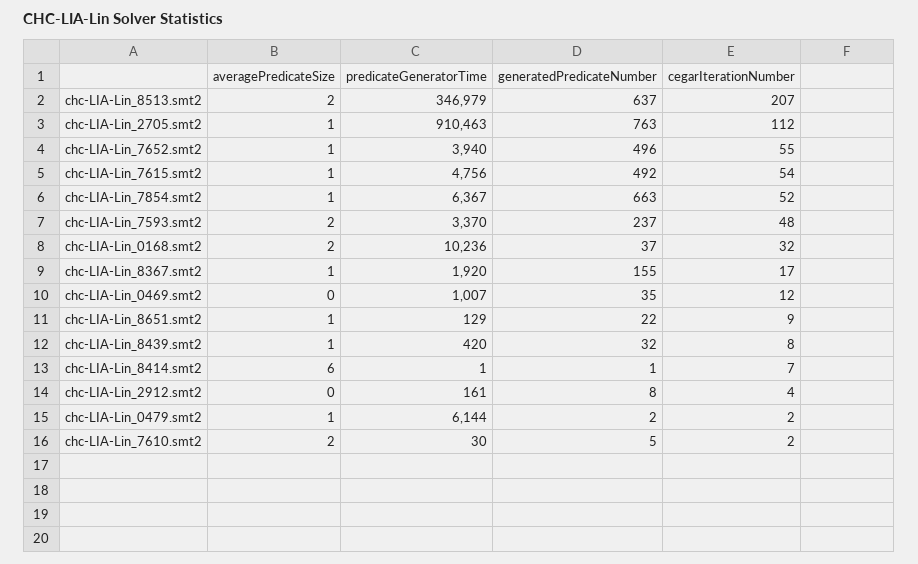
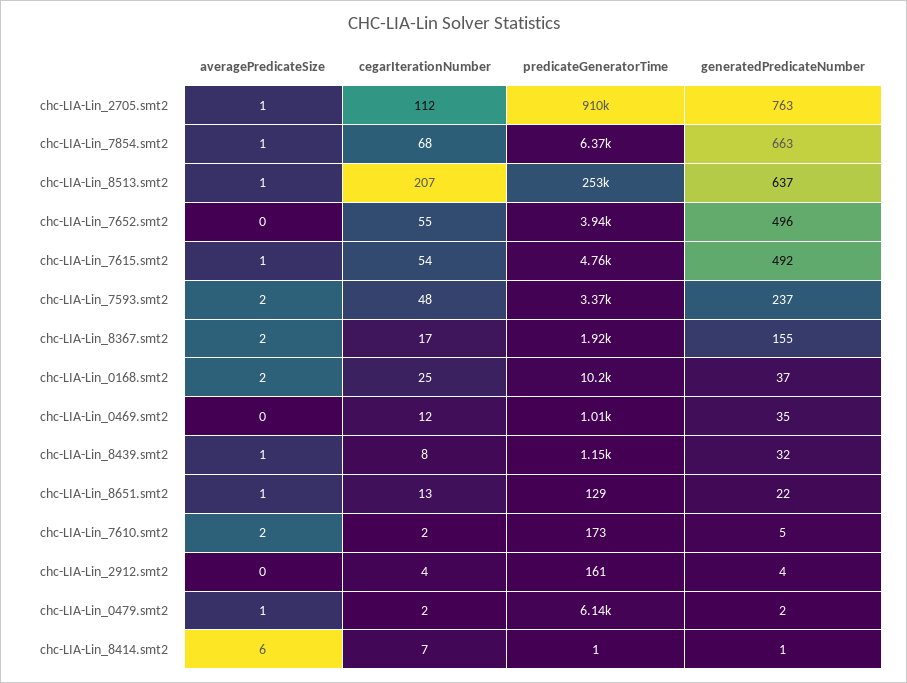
averagePredicateSize, chc-LIA-Lin_8513.smt2: 2 -> 1
predicateGeneratorTime, chc-LIA-Lin_8513.smt2: 346979 -> 253000
averagePredicateSize, chc-LIA-Lin_7652.smt2: 1 -> 0
cegarIterationNumber, chc-LIA-Lin_7854.smt2: 52 -> 68
cegarIterationNumber, chc-LIA-Lin_0168.smt2: 32 -> 25
averagePredicateSize, chc-LIA-Lin_8367.smt2: 1 -> 2
cegarIterationNumber, chc-LIA-Lin_8651.smt2: 9 -> 13
predicateGeneratorTime, chc-LIA-Lin_8439.smt2: 420 -> 1150
generatedPredicateNumber, chc-LIA-Lin_2912.smt2: 8 -> 4
predicateGeneratorTime, chc-LIA-Lin_7610.smt2: 30 -> 173

